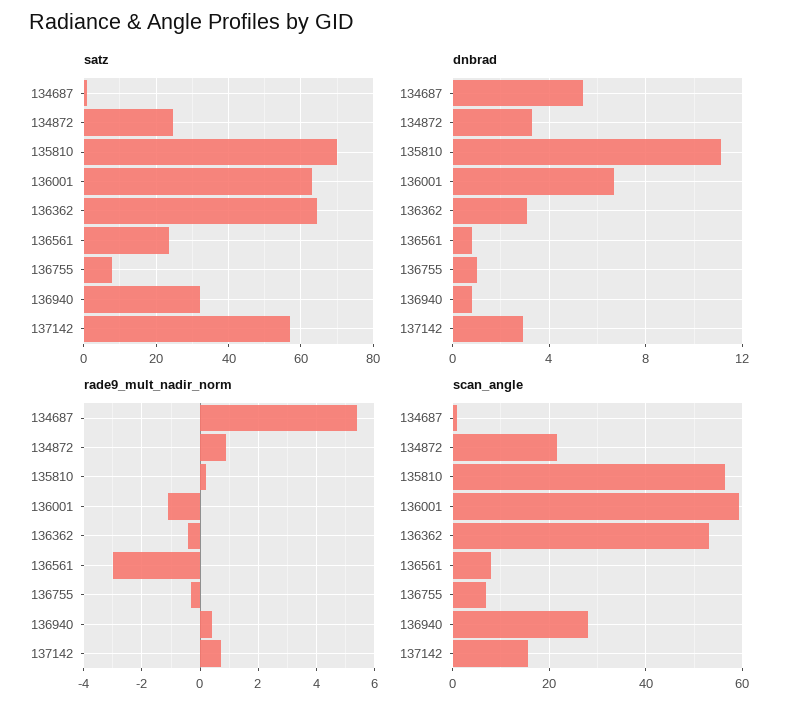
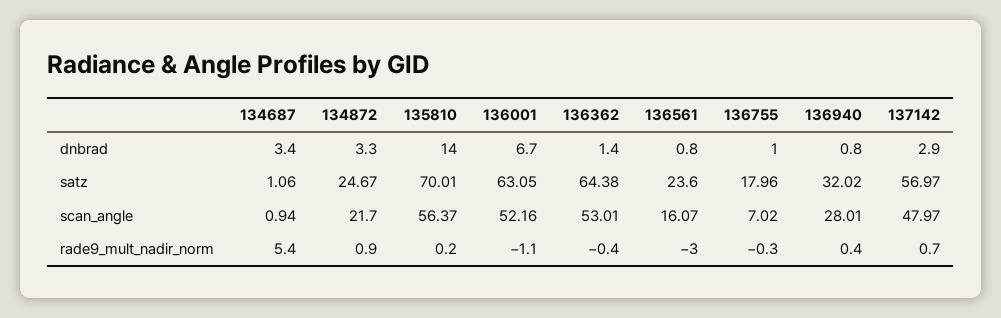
satz, 136755: 8 -> 17.96
dnbrad, 134687: 5.5 -> 3.4
dnbrad, 135810: 11 -> 14
dnbrad, 136362: 3 -> 1.4
scan_angle, 136001: 60 -> 52.16
scan_angle, 136561: 8 -> 16.07
scan_angle, 137142: 16 -> 47.97

